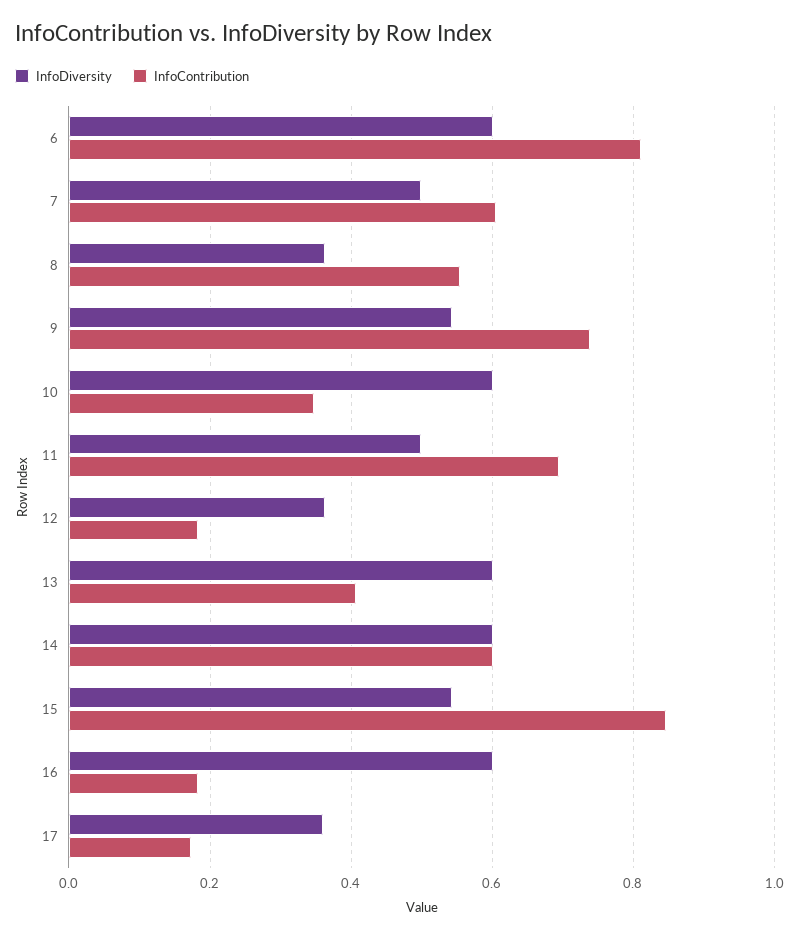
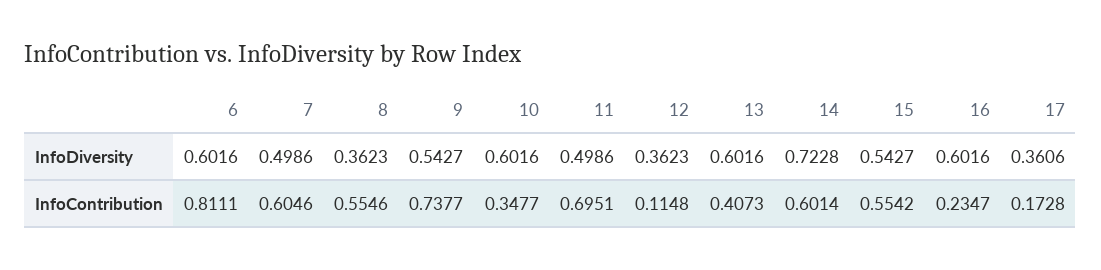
InfoContribution, 12: 0.18 -> 0.1148
InfoDiversity, 14: 0.6 -> 0.7228
InfoContribution, 15: 0.84 -> 0.5542
InfoContribution, 16: 0.18 -> 0.2347

